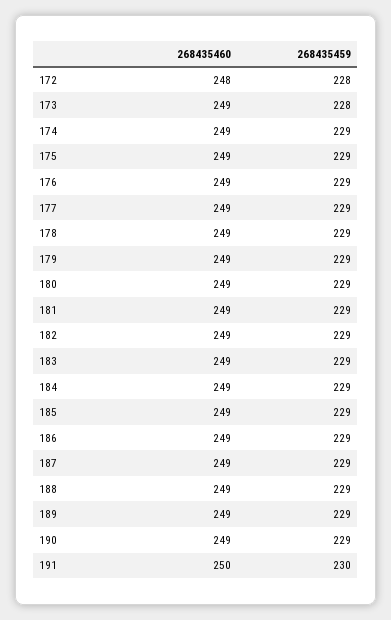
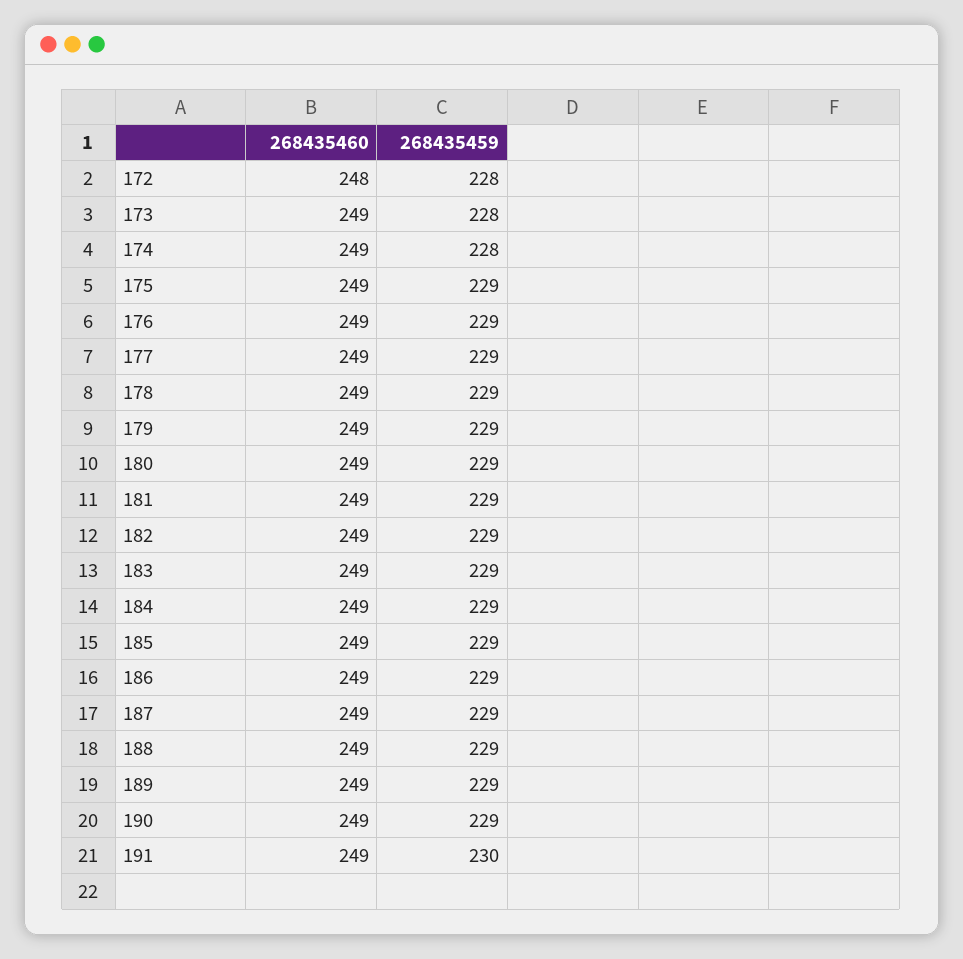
268435459, 174: 229 -> 228
268435460, 191: 250 -> 249

